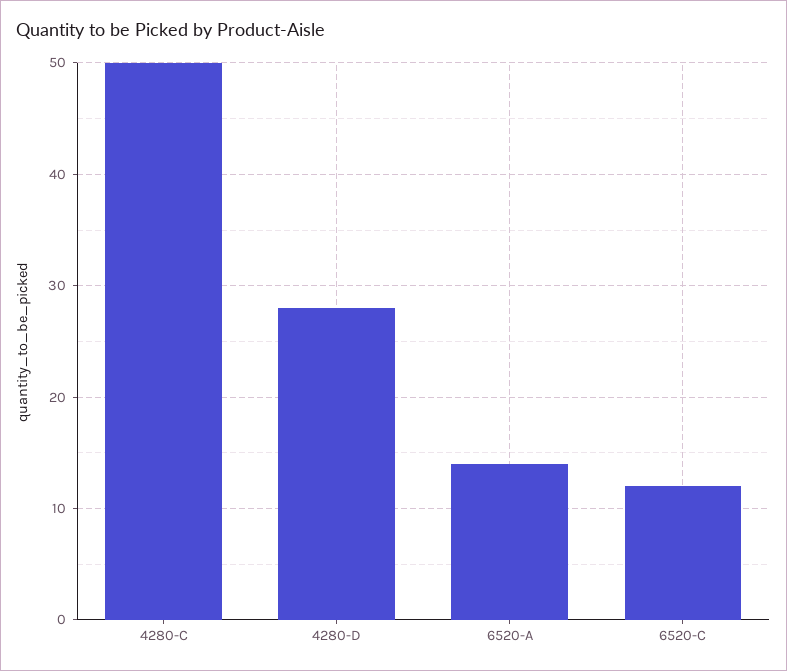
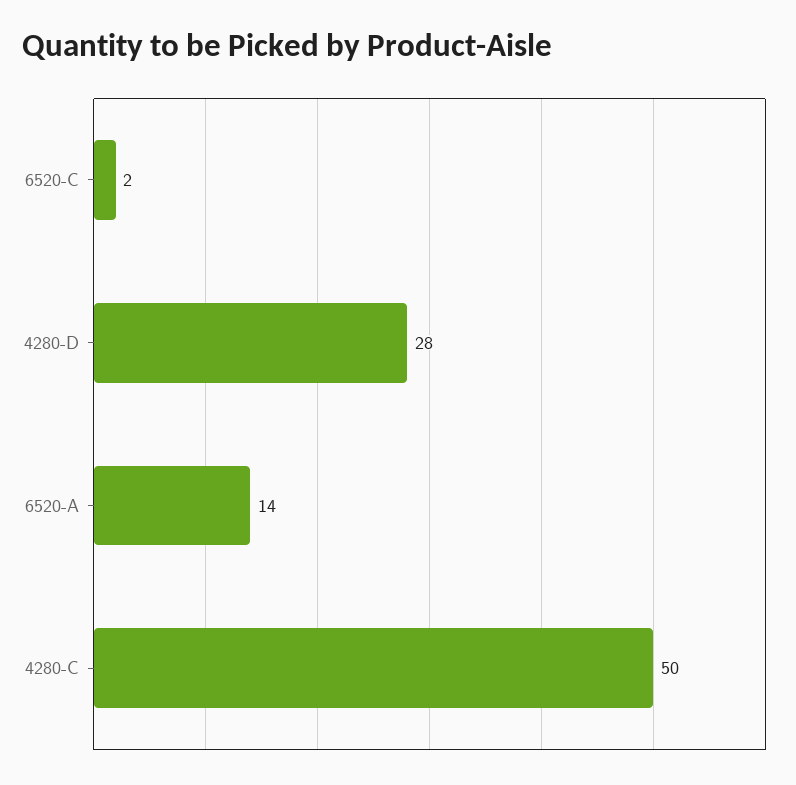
6520-C: 12 -> 2

